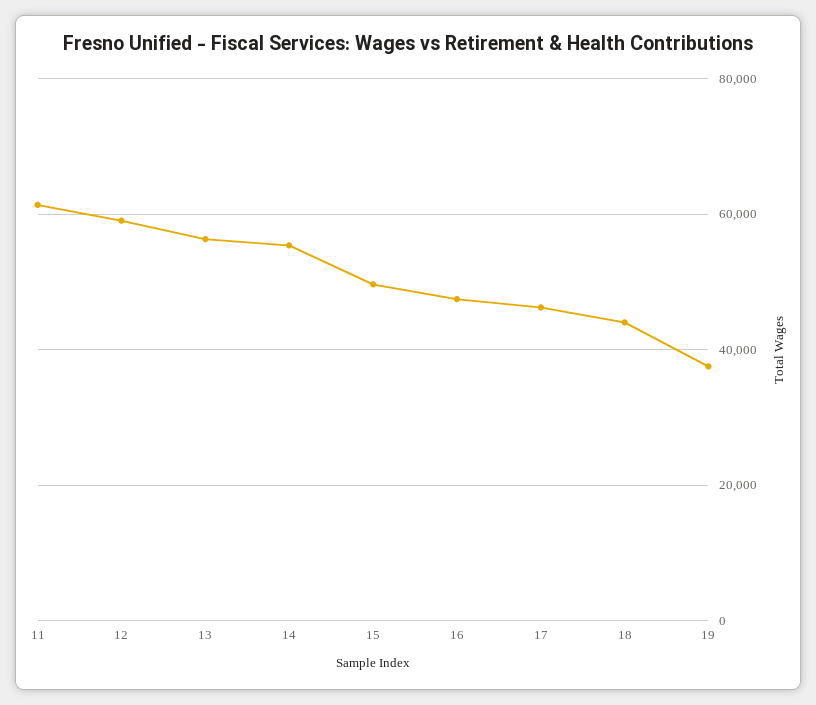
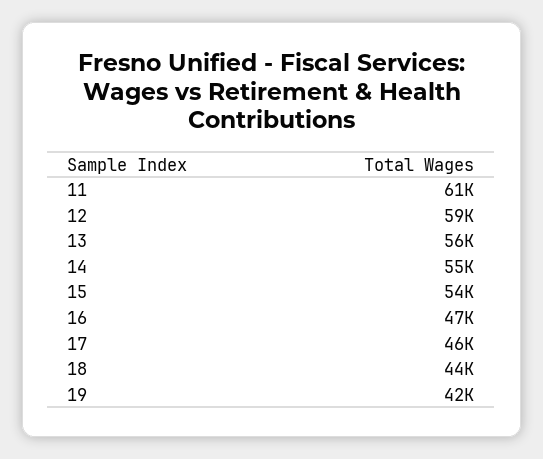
15: 50000 -> 54000
19: 38000 -> 42000

